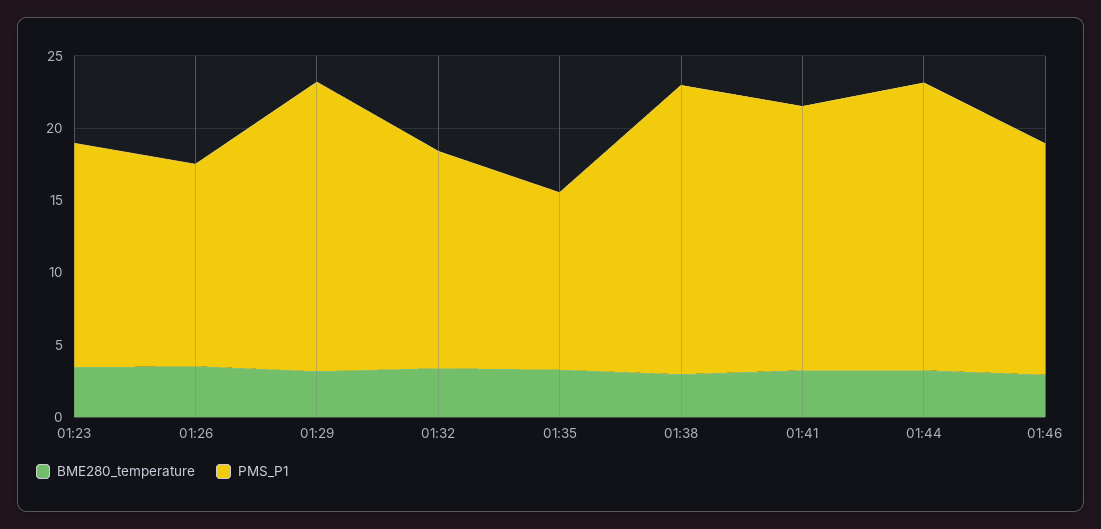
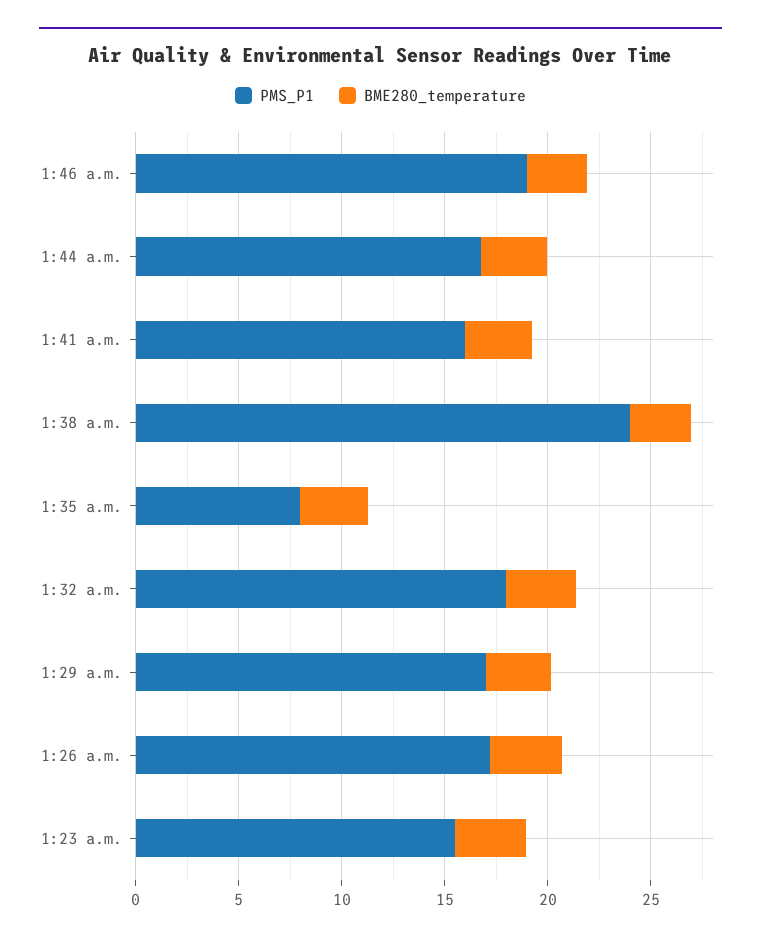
PMS_P1, 01:26: 14 -> 17
PMS_P1, 01:29: 20 -> 17
PMS_P1, 01:32: 15 -> 18
PMS_P1, 01:35: 12 -> 8
PMS_P1, 01:38: 20 -> 24
PMS_P1, 01:41: 18 -> 16
PMS_P1, 01:44: 20 -> 17
PMS_P1, 01:46: 16 -> 19

